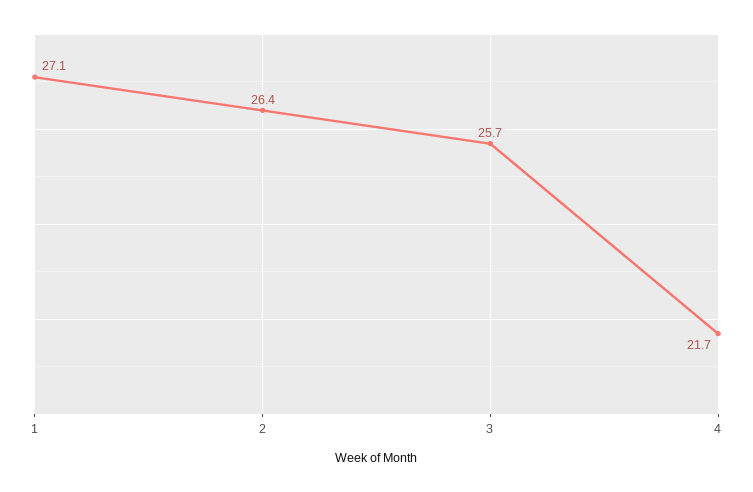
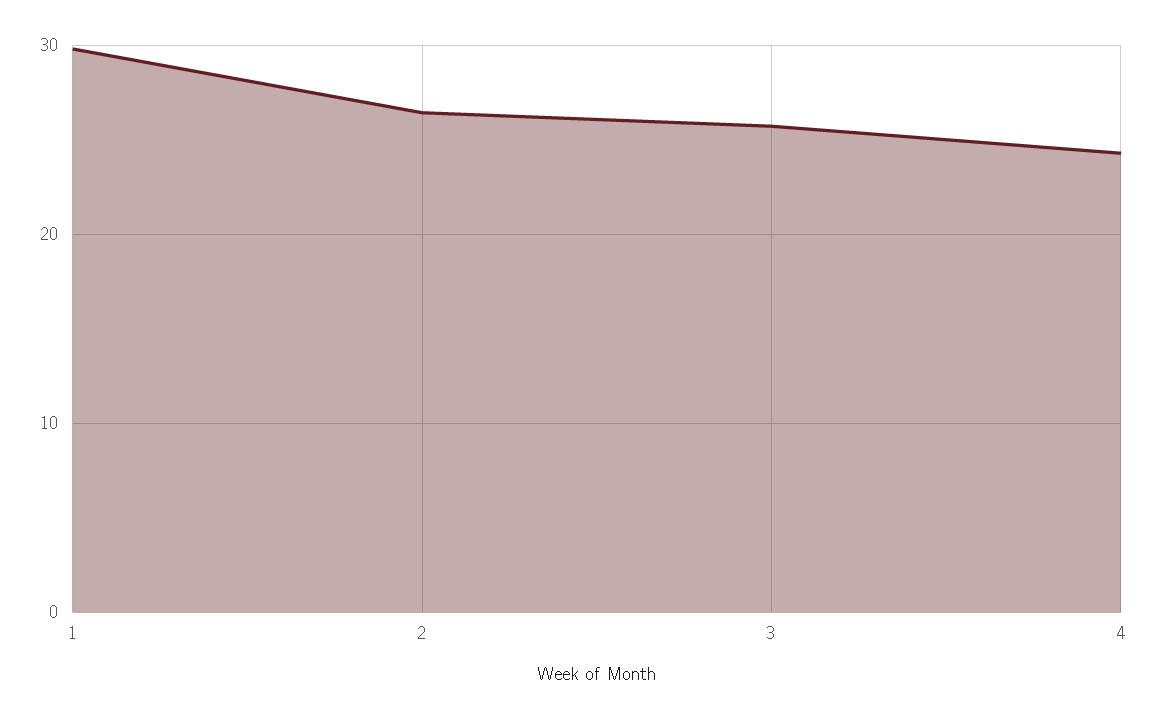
1: 27.1 -> 30
4: 21.7 -> 24

